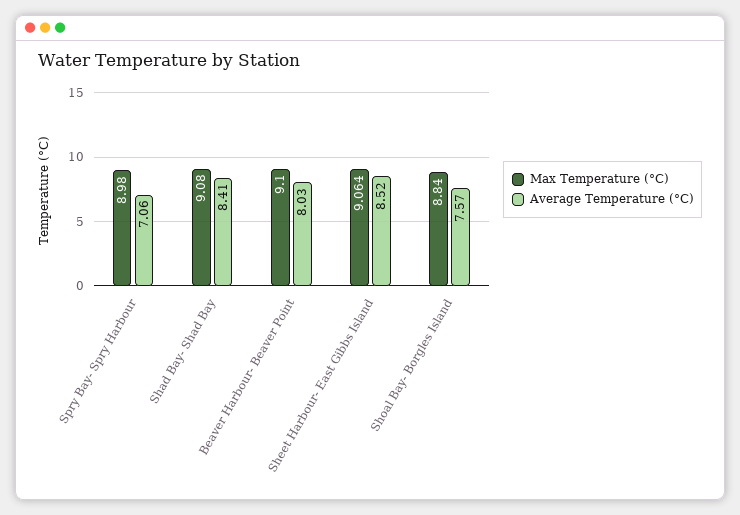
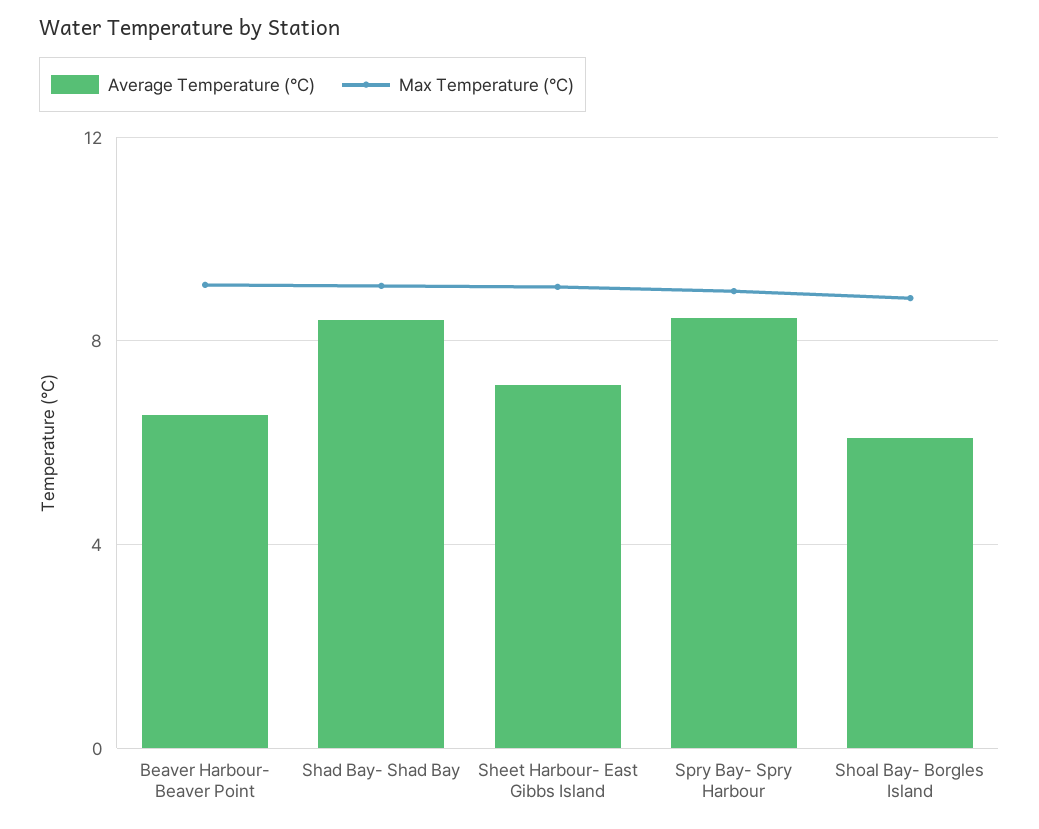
Average Temperature (°C), Spry Bay- Spry Harbour: 7.06 -> 8.5
Average Temperature (°C), Beaver Harbour- Beaver Point: 8.03 -> 6.5
Average Temperature (°C), Sheet Harbour- East Gibbs Island: 8.52 -> 7
Average Temperature (°C), Shoal Bay- Borgles Island: 7.57 -> 6

